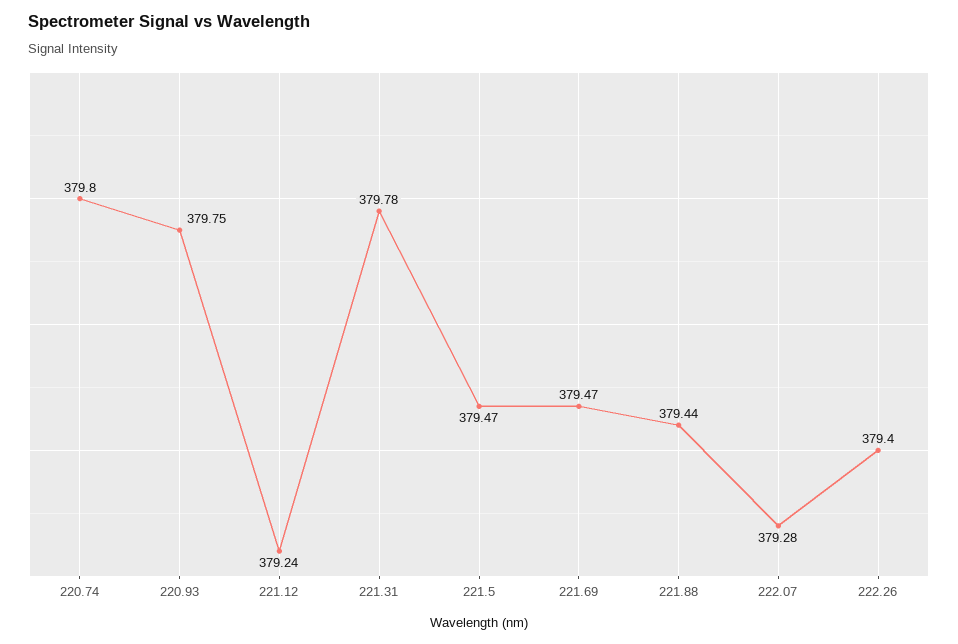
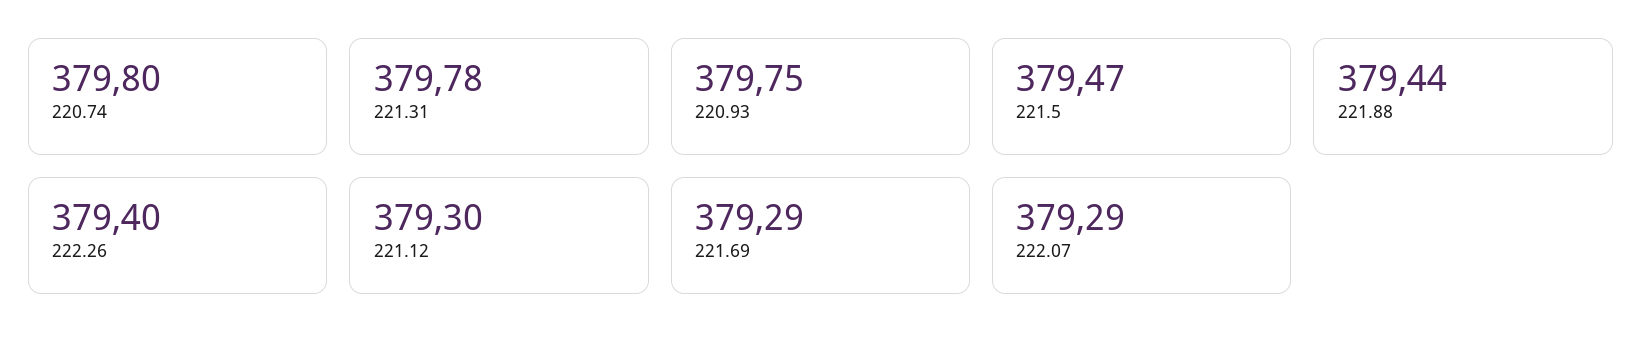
221.12: 379.24 -> 379.3
221.69: 379.47 -> 379.29
222.07: 379.28 -> 379.29

